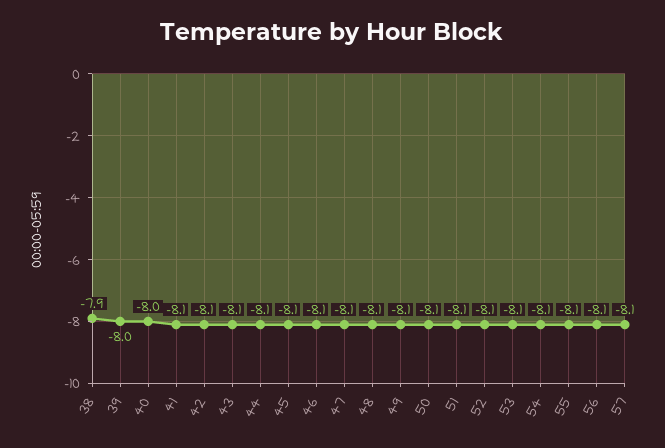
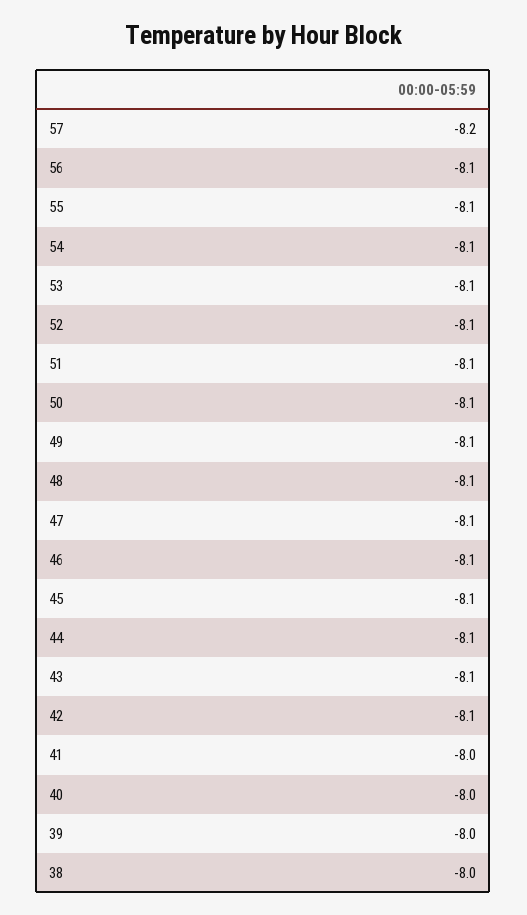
38: -7.9 -> -8
41: -8.1 -> -8
57: -8.1 -> -8.2

